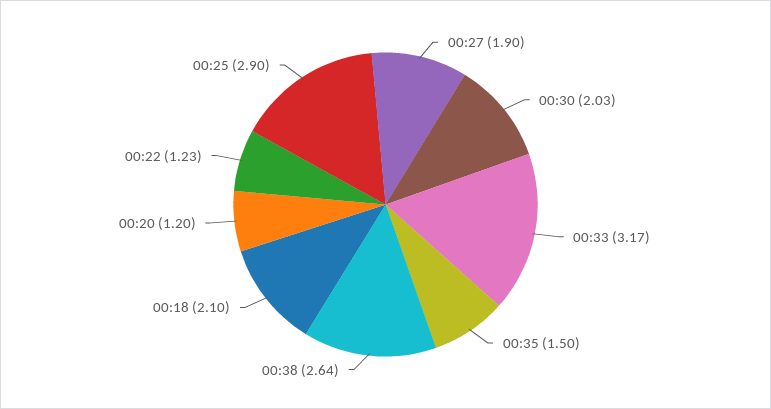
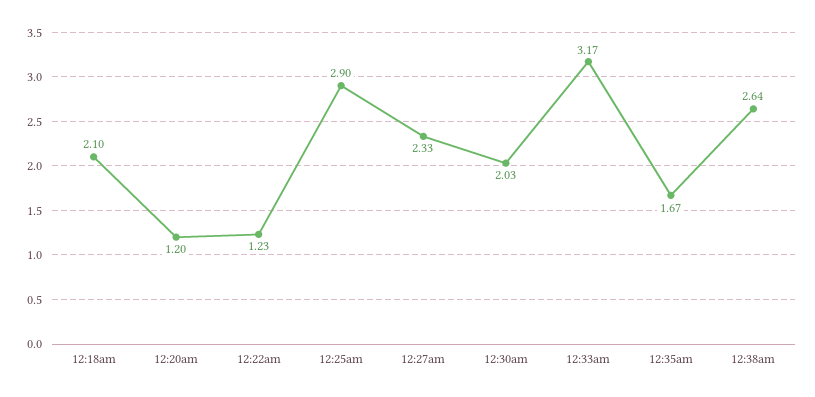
00:27: 1.9 -> 2.33
00:35: 1.5 -> 1.67

